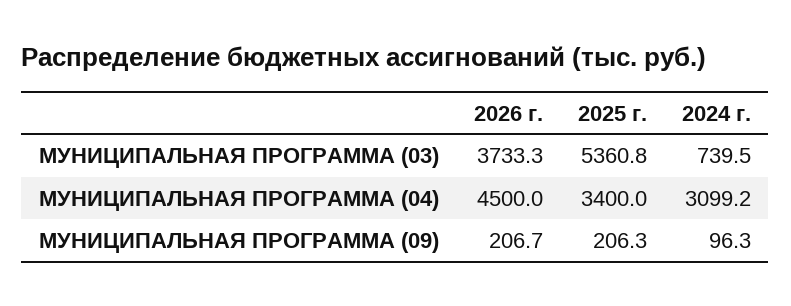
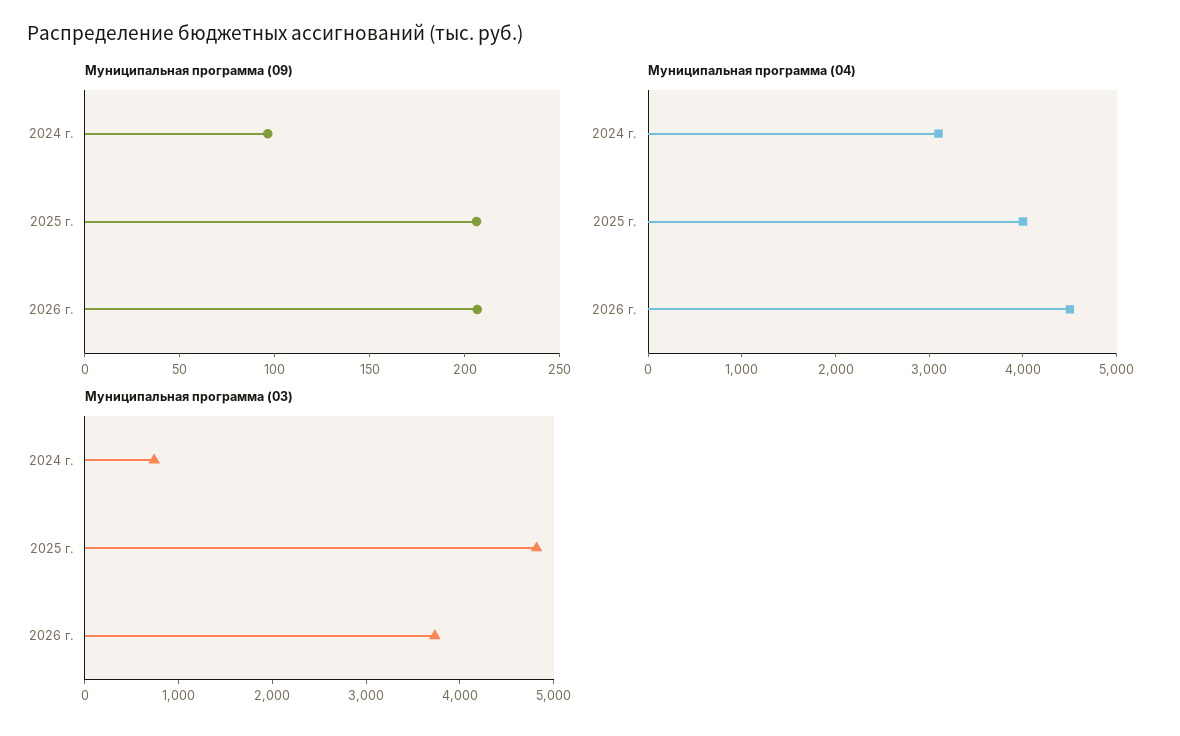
МУНИЦИПАЛЬНАЯ ПРОГРАММА (03), 2025 г.: 5360.8 -> 4800
МУНИЦИПАЛЬНАЯ ПРОГРАММА (04), 2025 г.: 3400 -> 4000

